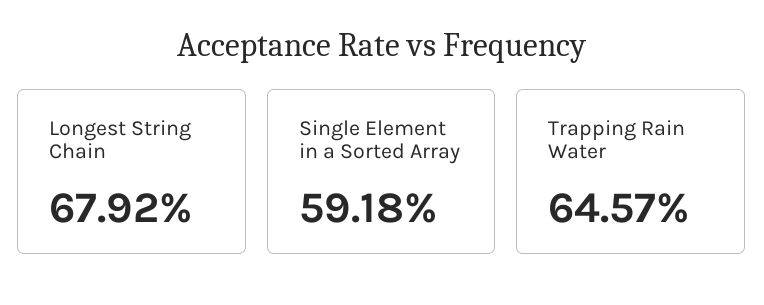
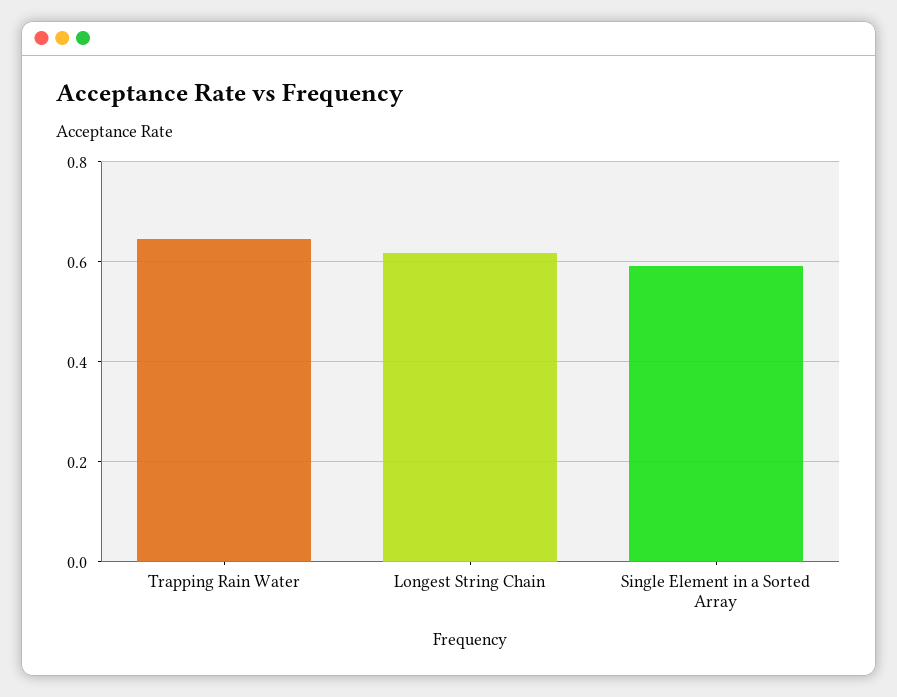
Longest String Chain: 0.6792 -> 0.62

